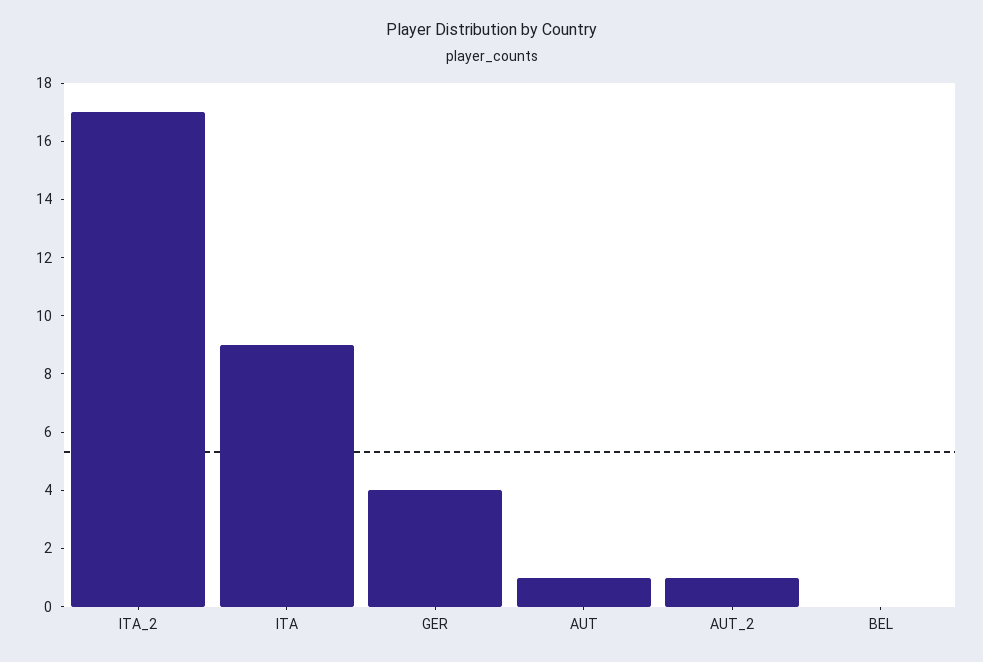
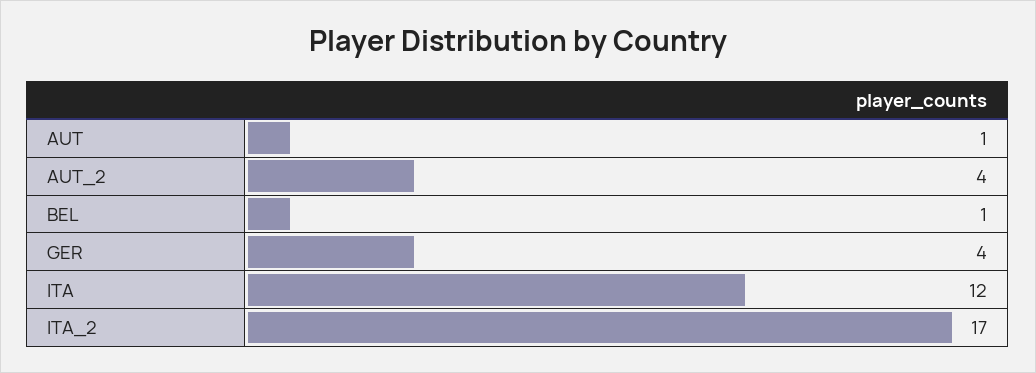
ITA: 9 -> 12
AUT_2: 1 -> 4
BEL: 0 -> 1

